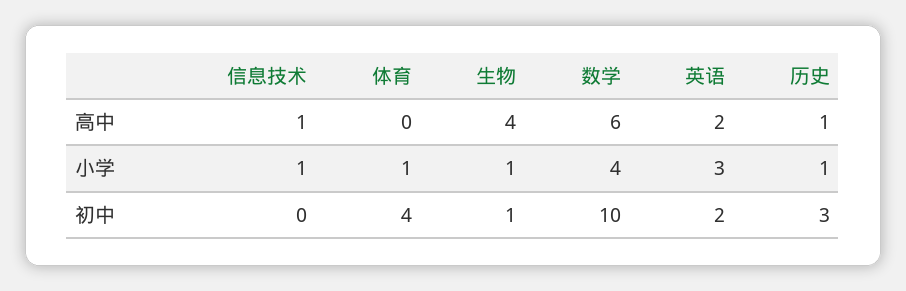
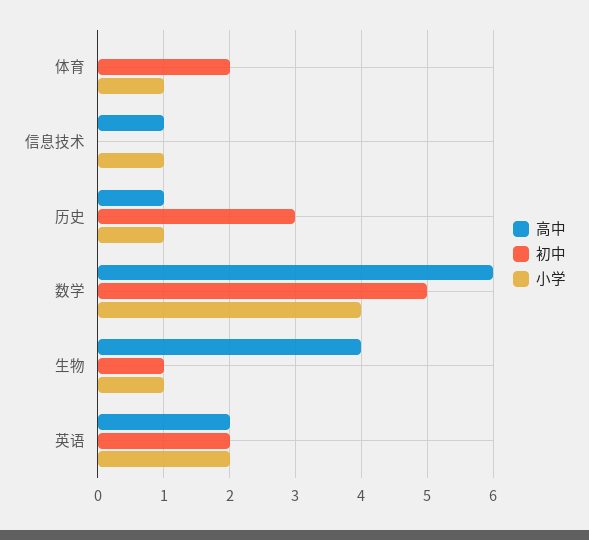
小学, 英语: 3 -> 2
初中, 体育: 4 -> 2
初中, 数学: 10 -> 5

